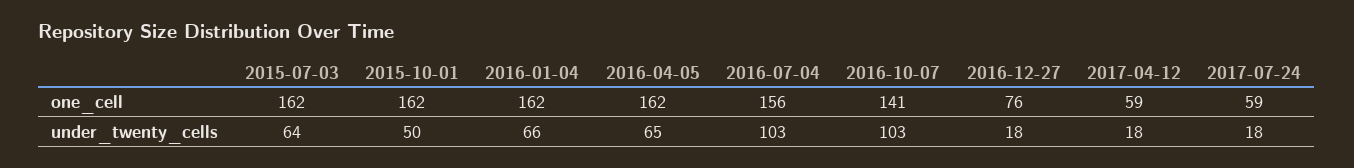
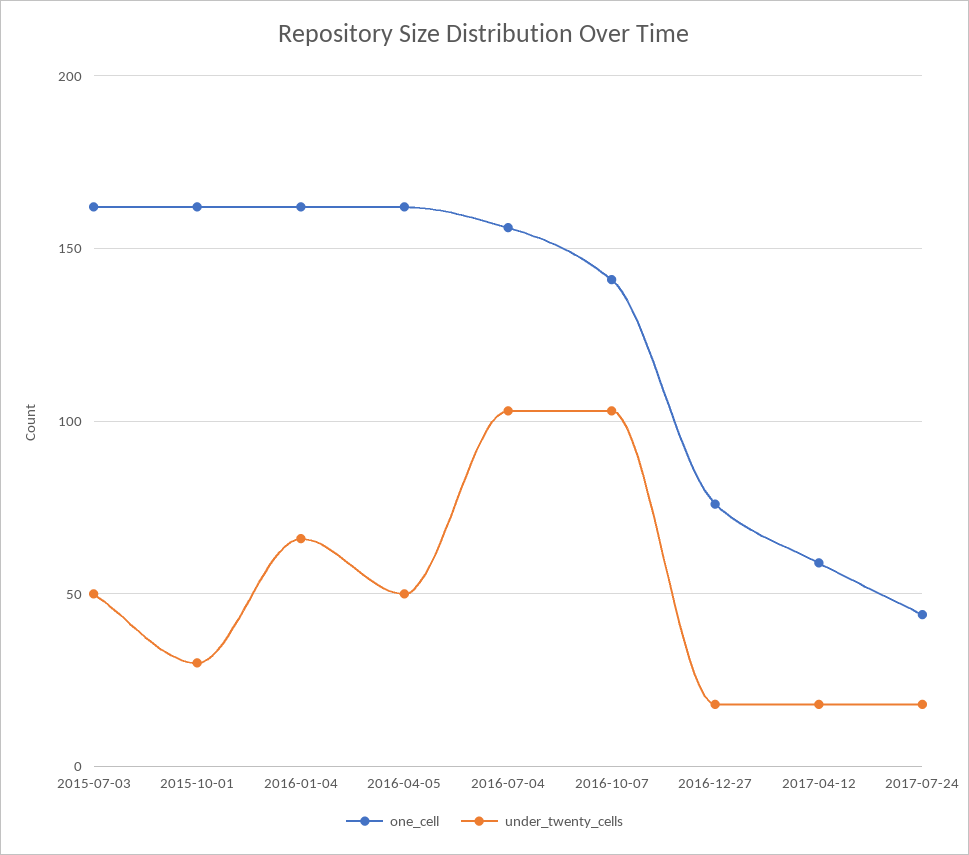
one_cell, 2017-07-24: 59 -> 45
under_twenty_cells, 2015-07-03: 64 -> 50
under_twenty_cells, 2015-10-01: 50 -> 30
under_twenty_cells, 2016-04-05: 65 -> 50

